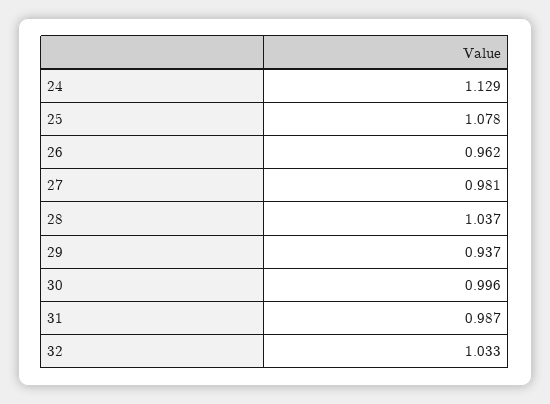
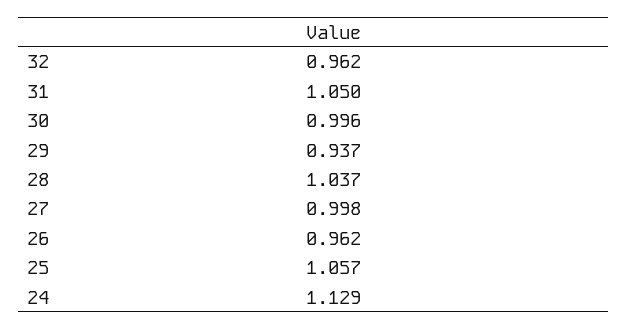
25: 1.078 -> 1.057
27: 0.981 -> 0.998
31: 0.987 -> 1.05
32: 1.033 -> 0.962

